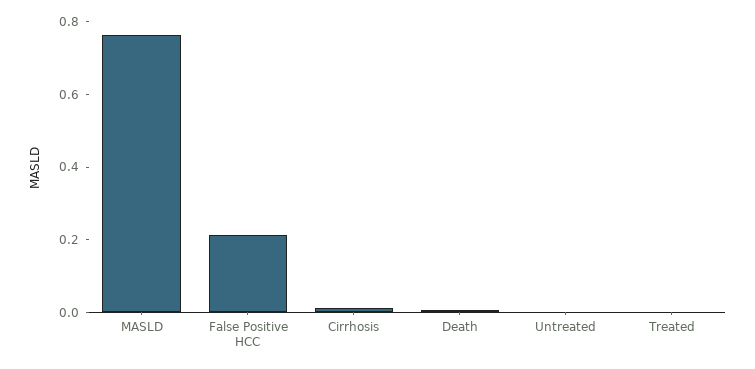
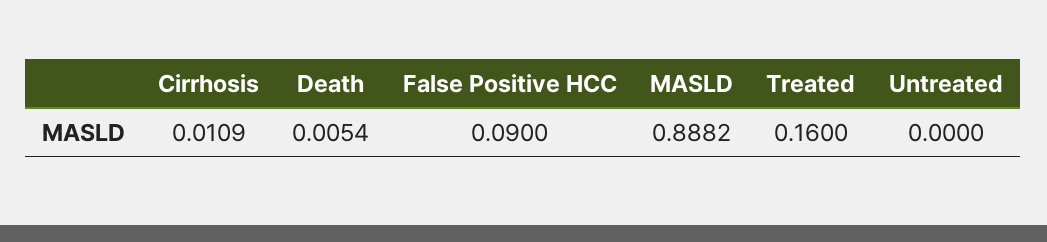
MASLD: 0.75 -> 0.8882
False Positive HCC: 0.2 -> 0.09
Treated: 0 -> 0.16

